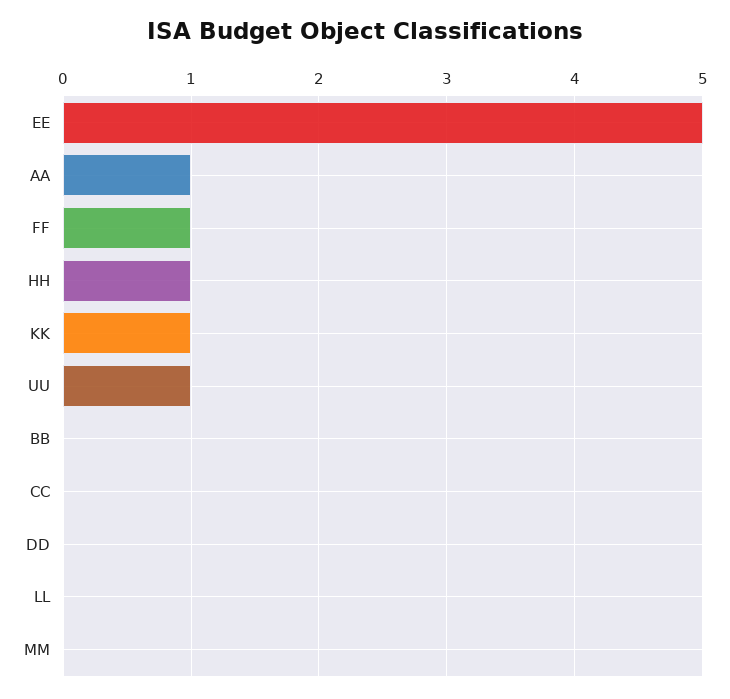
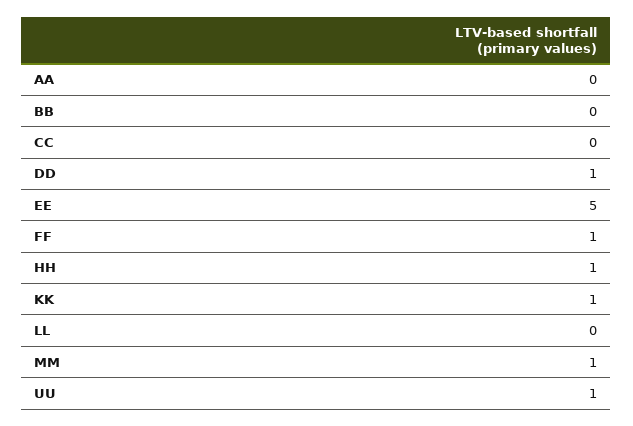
AA: 1 -> 0
DD: 0 -> 1
MM: 0 -> 1

